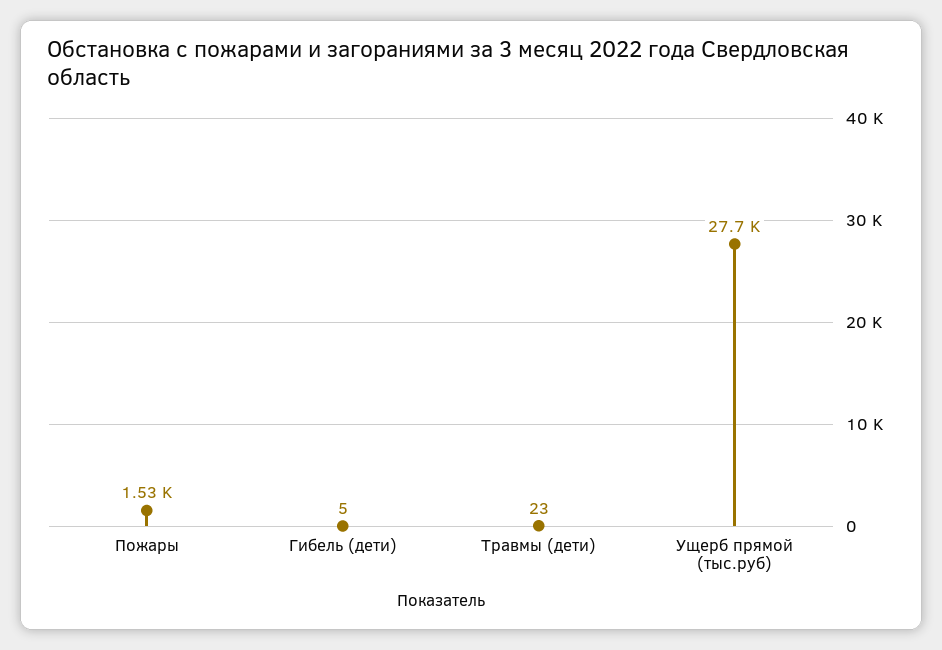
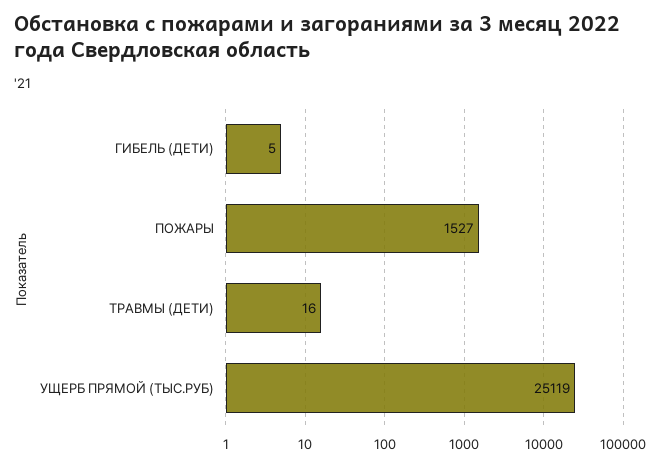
Травмы (дети): 23 -> 16
Ущерб прямой (тыс.руб): 27700 -> 25119

